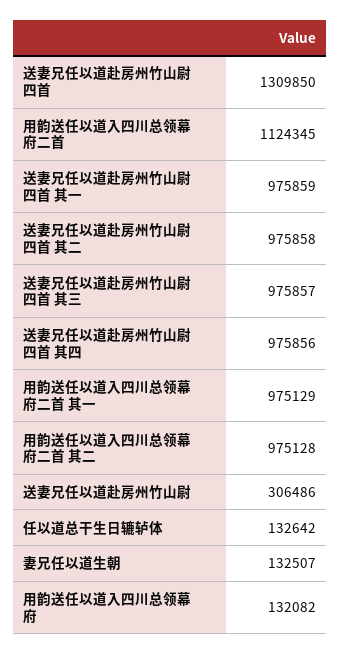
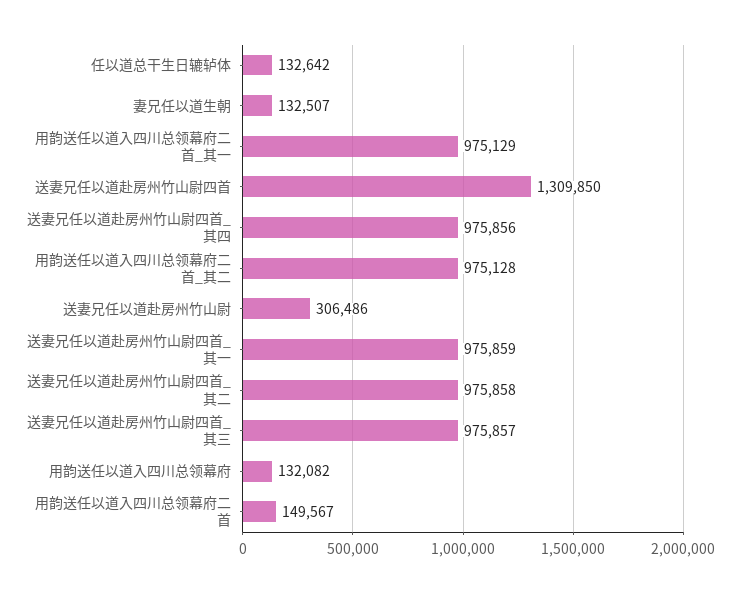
用韵送任以道入四川总领幕府二首: 1124345 -> 149567

